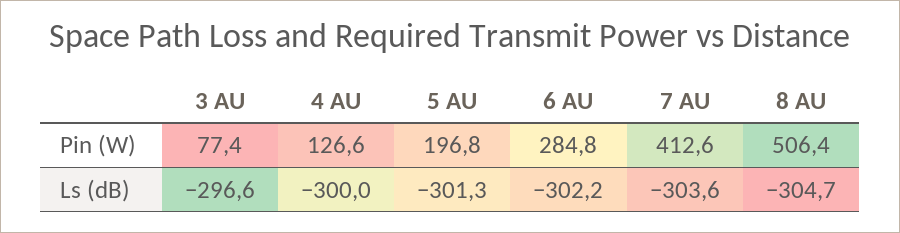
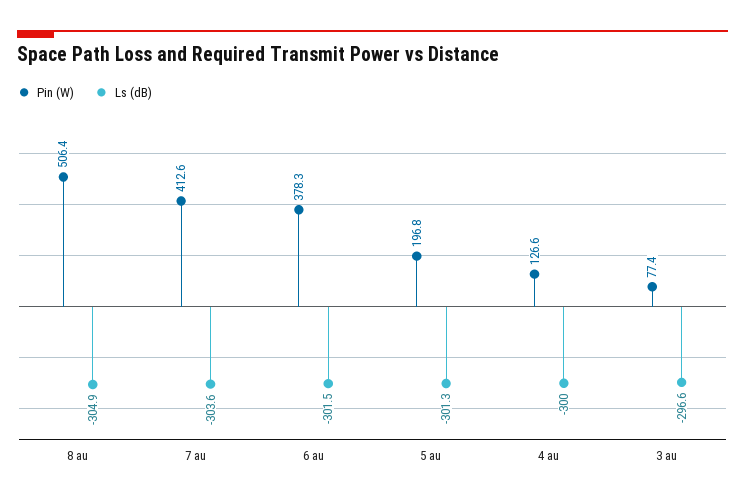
Pin (W), 6 AU: 284.8 -> 378.3
Ls (dB), 6 AU: -302.2 -> -301.5
Ls (dB), 8 AU: -304.7 -> -304.9

